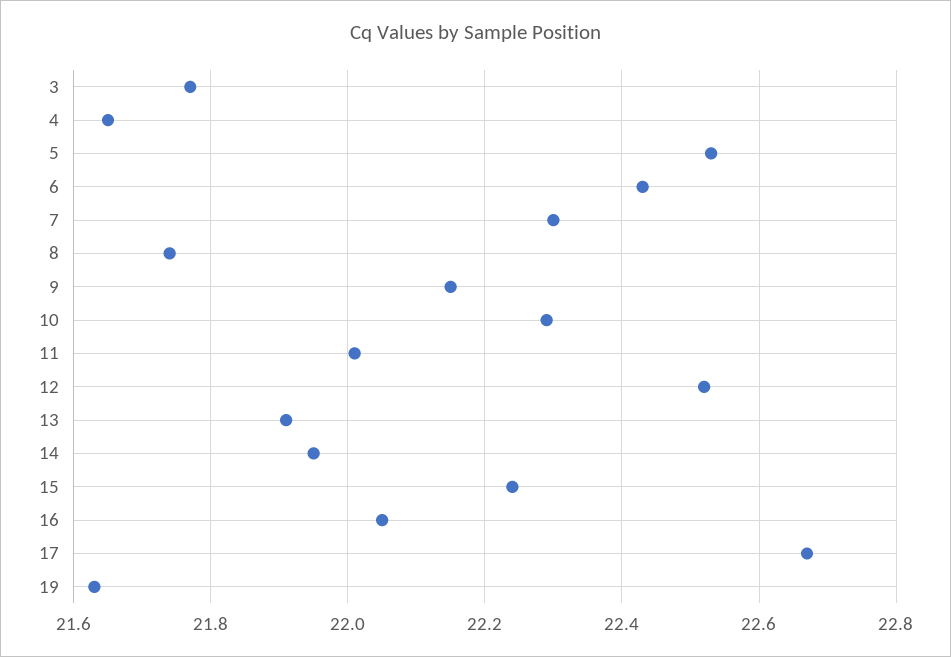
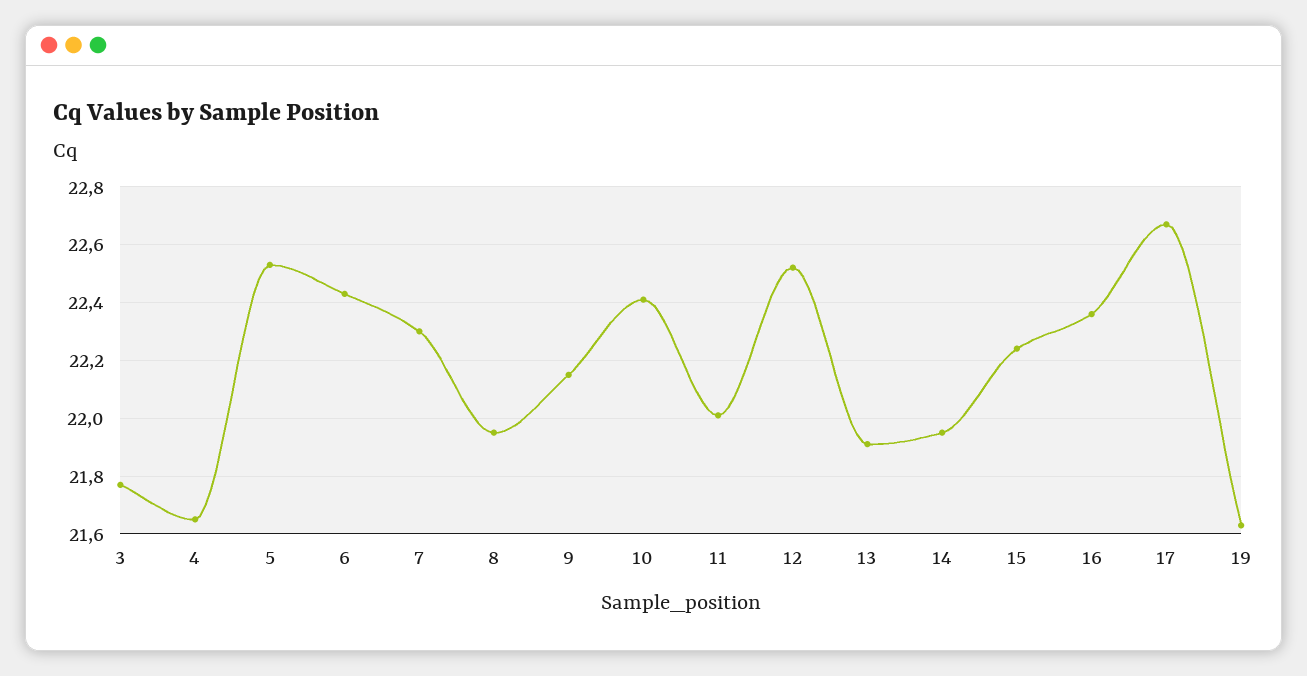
8: 21.75 -> 21.95
10: 22.3 -> 22.4
16: 22.05 -> 22.35

